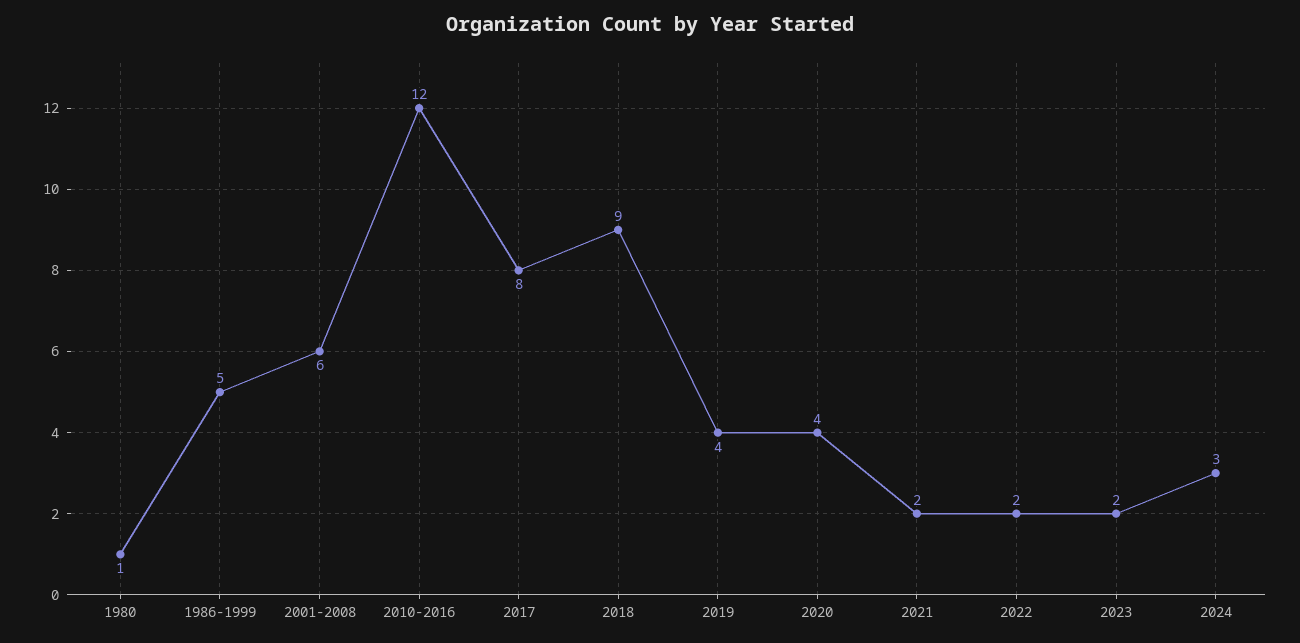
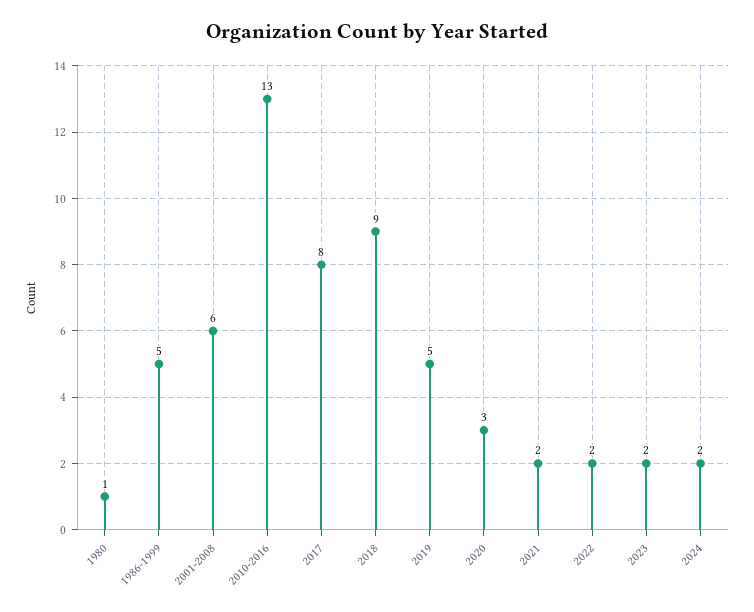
2010-2016: 12 -> 13
2019: 4 -> 5
2020: 4 -> 3
2024: 3 -> 2

